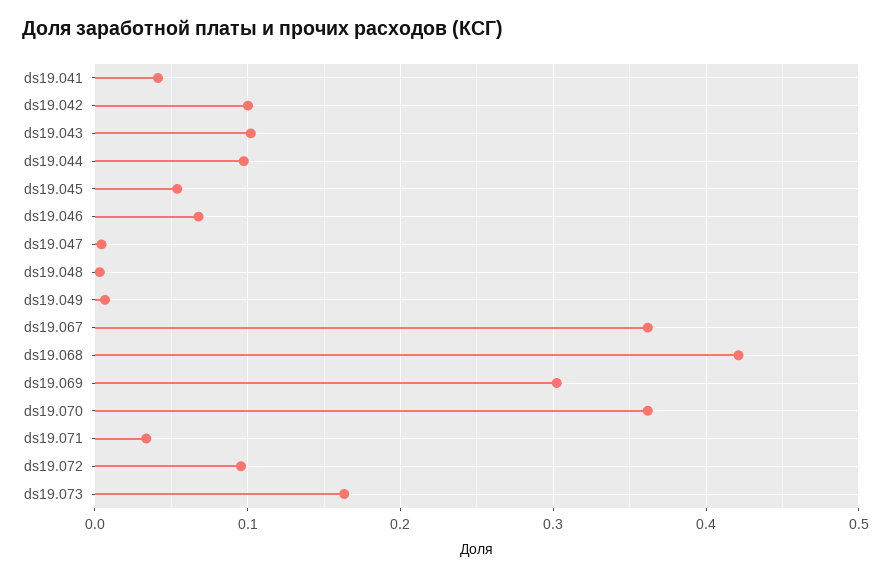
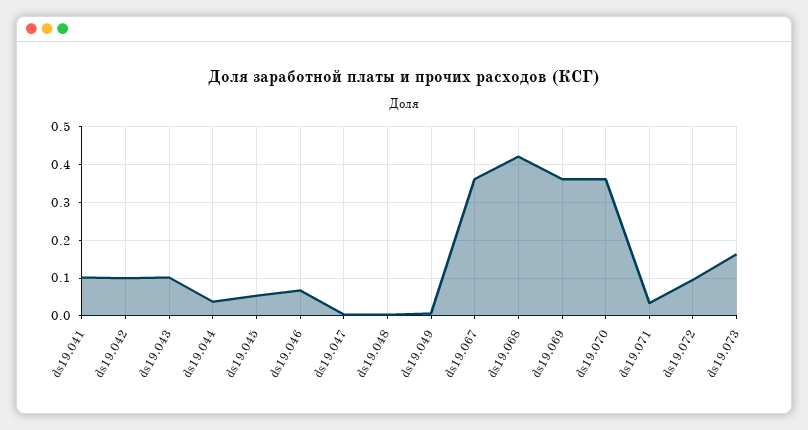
ds19.041: 0.04 -> 0.1
ds19.044: 0.1 -> 0.04
ds19.069: 0.3 -> 0.36

